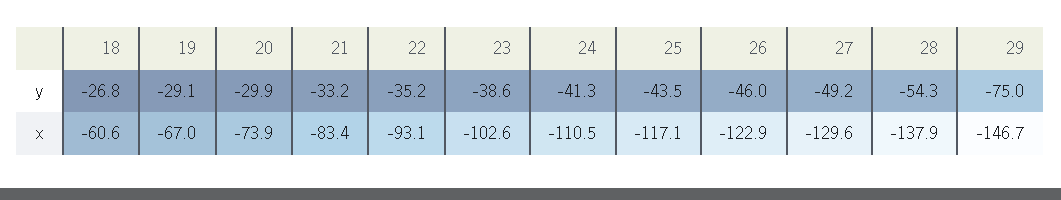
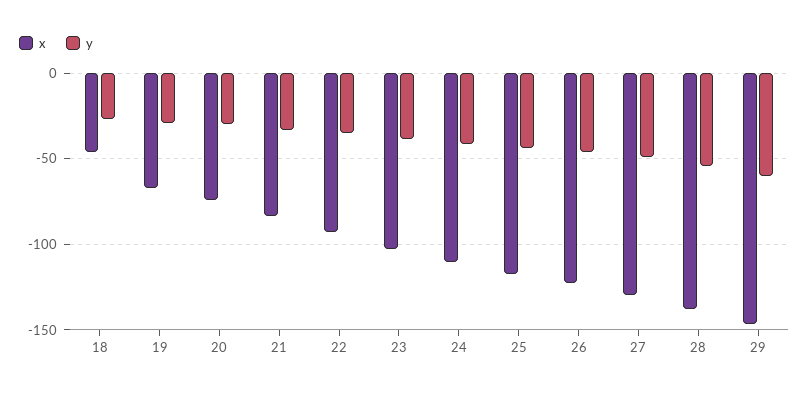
y, 29: -75 -> -60
x, 18: -60.6 -> -45

